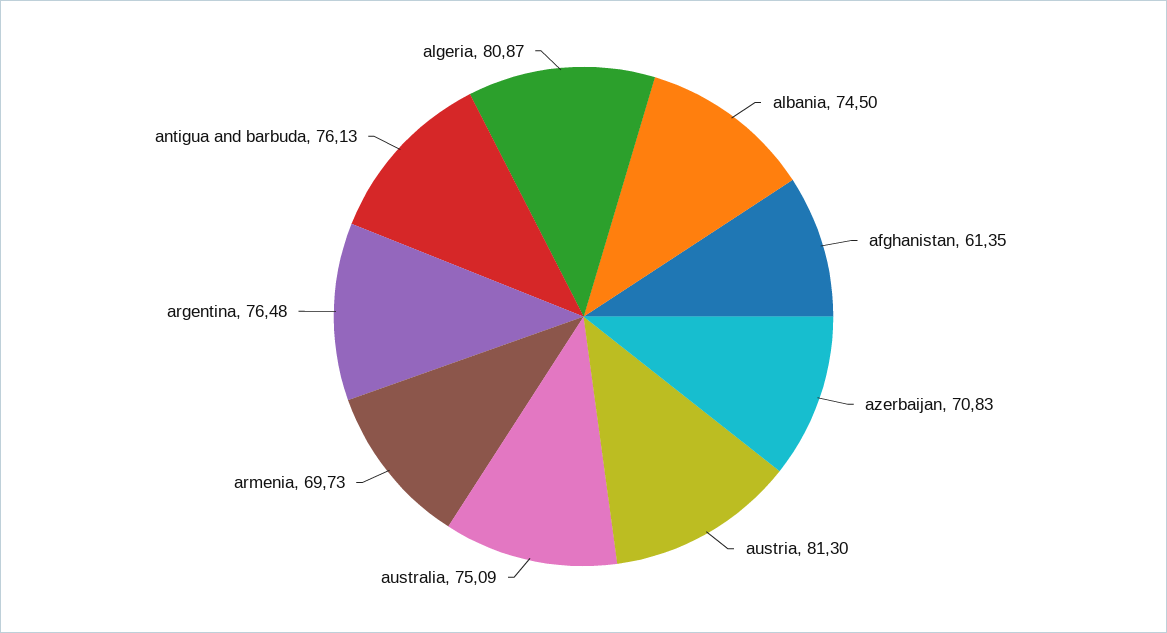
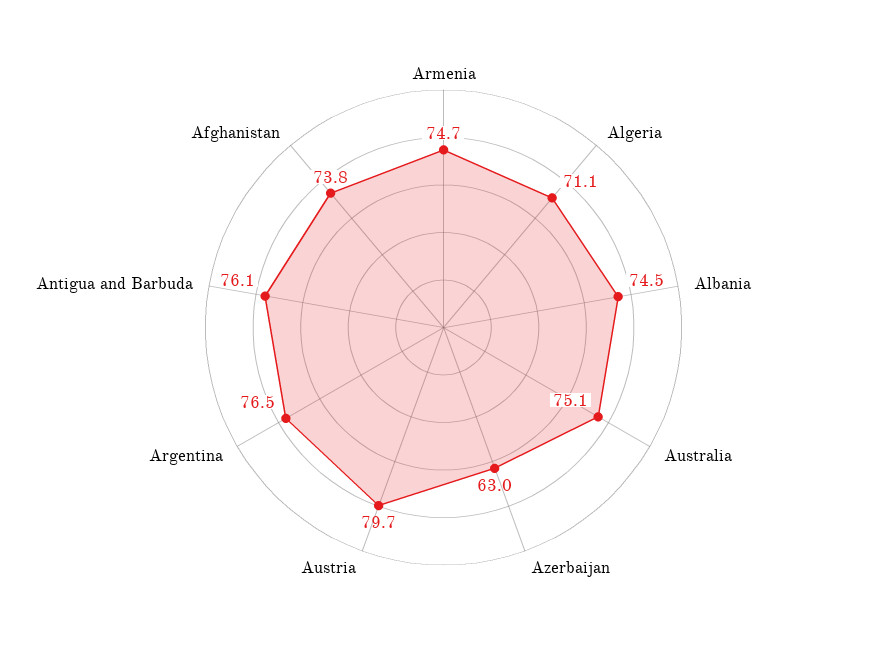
afghanistan: 61.35 -> 73.8
azerbaijan: 70.83 -> 63
austria: 81.3 -> 79.7
armenia: 69.73 -> 74.7
algeria: 80.87 -> 71.1

